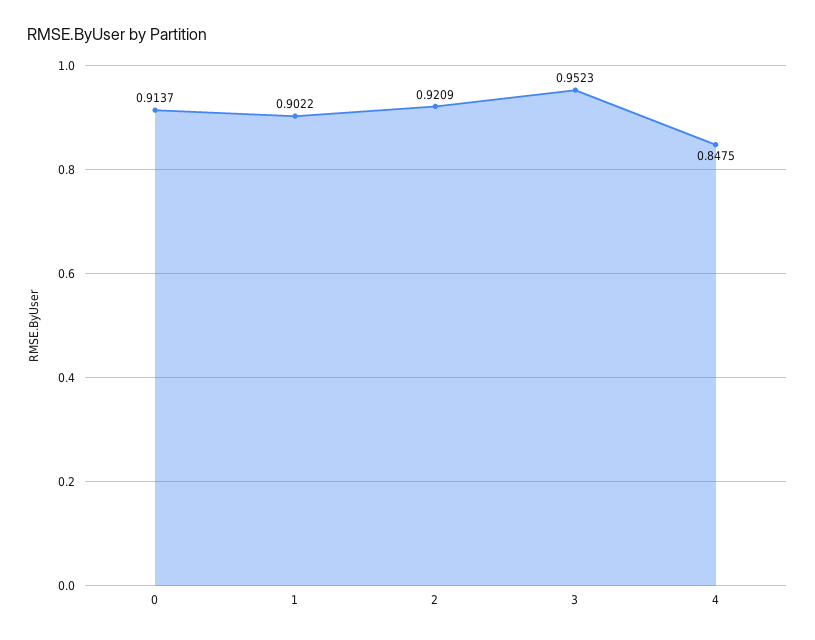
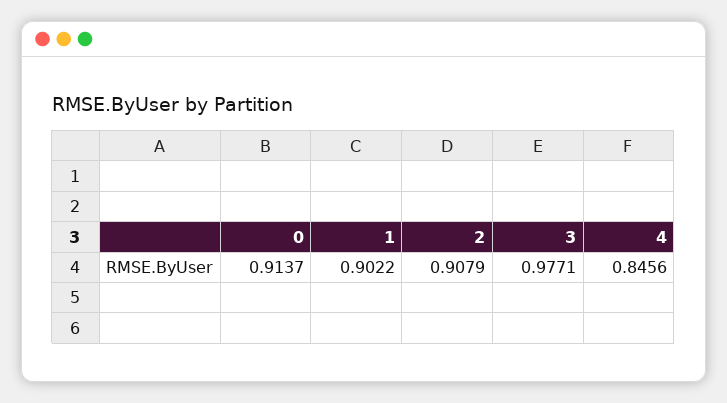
2: 0.9209 -> 0.9079
3: 0.9523 -> 0.9771
4: 0.8475 -> 0.8456

